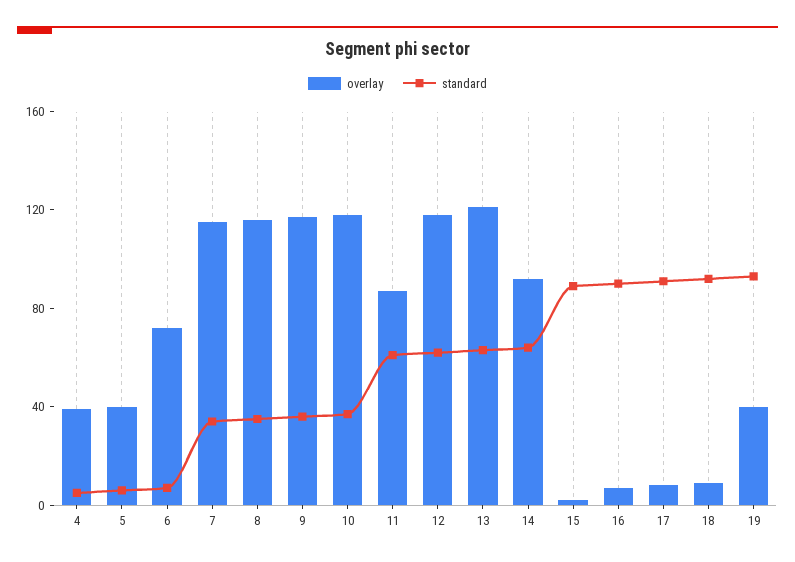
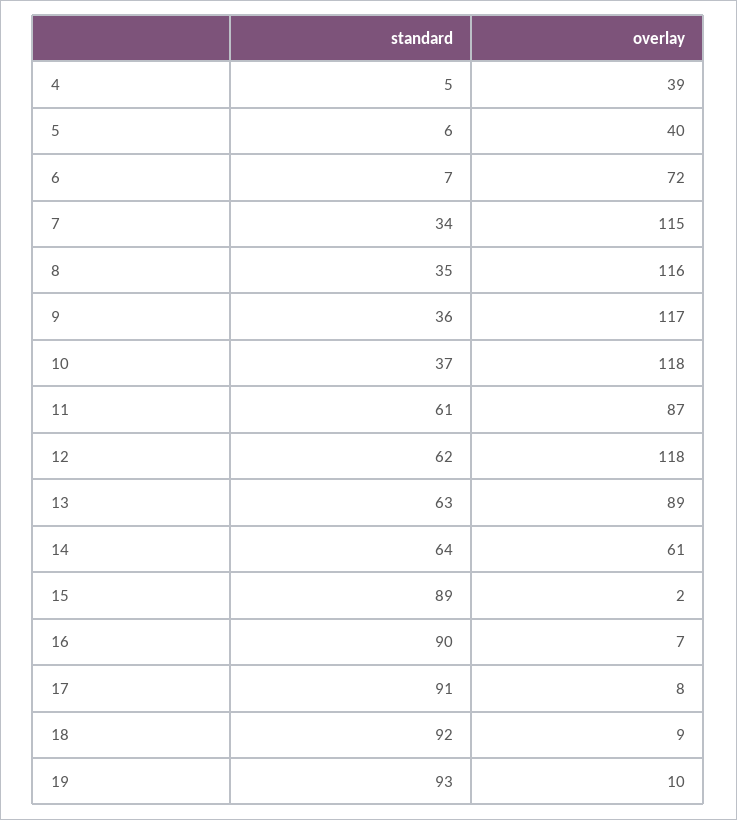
overlay, 13: 120 -> 89
overlay, 14: 90 -> 61
overlay, 19: 40 -> 10

